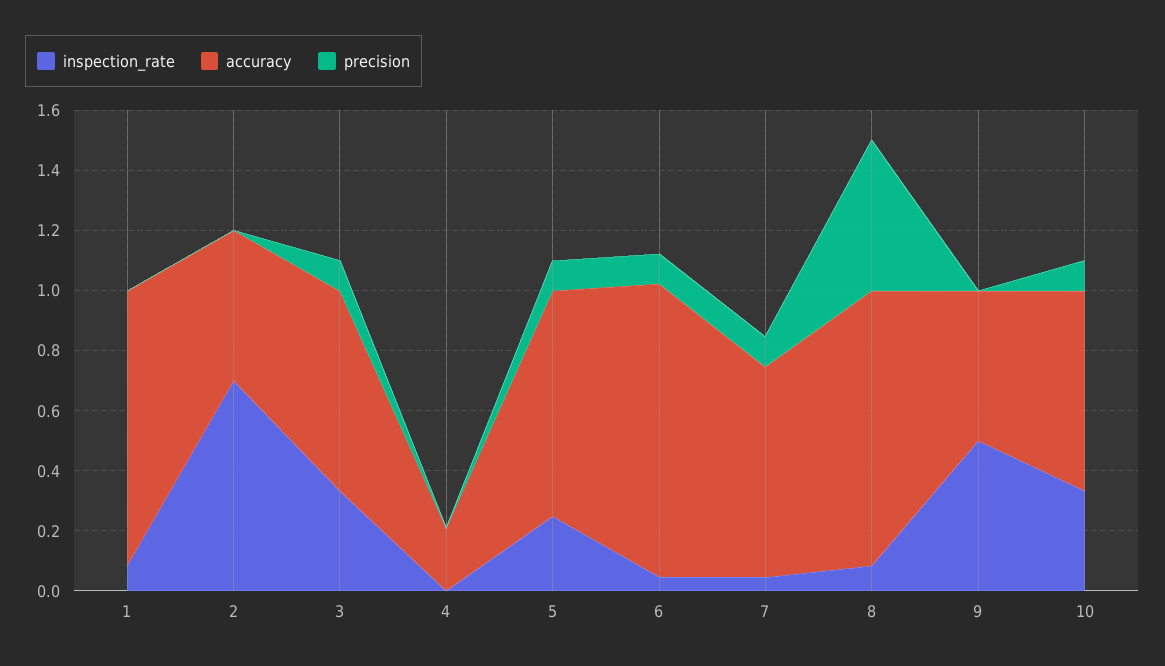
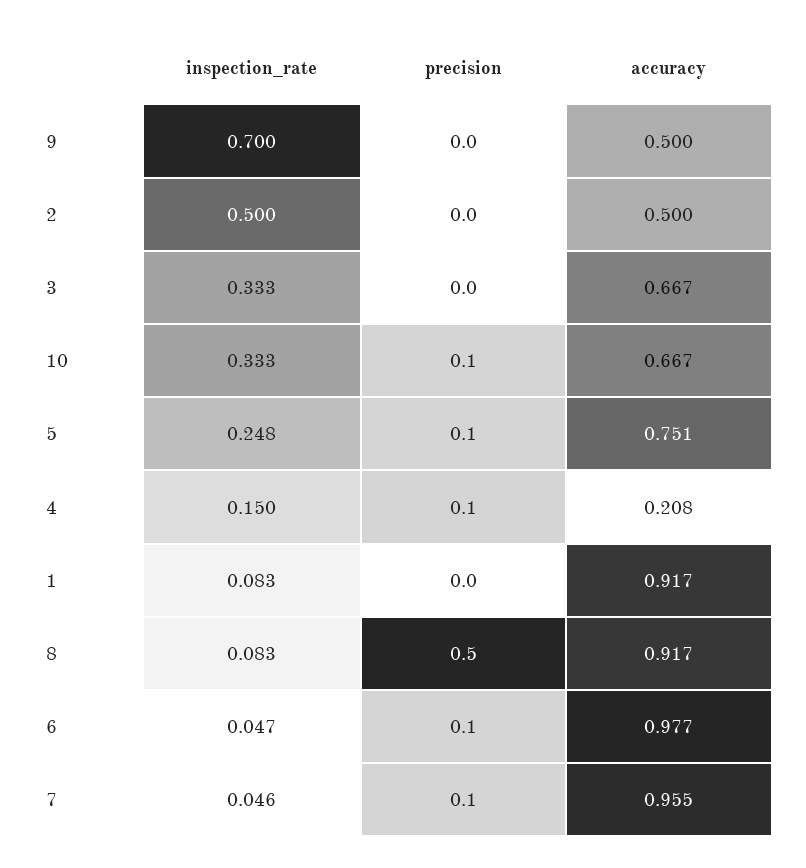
inspection_rate, 2: 0.7 -> 0.5
precision, 3: 0.1 -> 0
inspection_rate, 4: 0 -> 0.15
precision, 4: 0 -> 0.1
accuracy, 7: 0.7 -> 0.955
inspection_rate, 9: 0.5 -> 0.7

